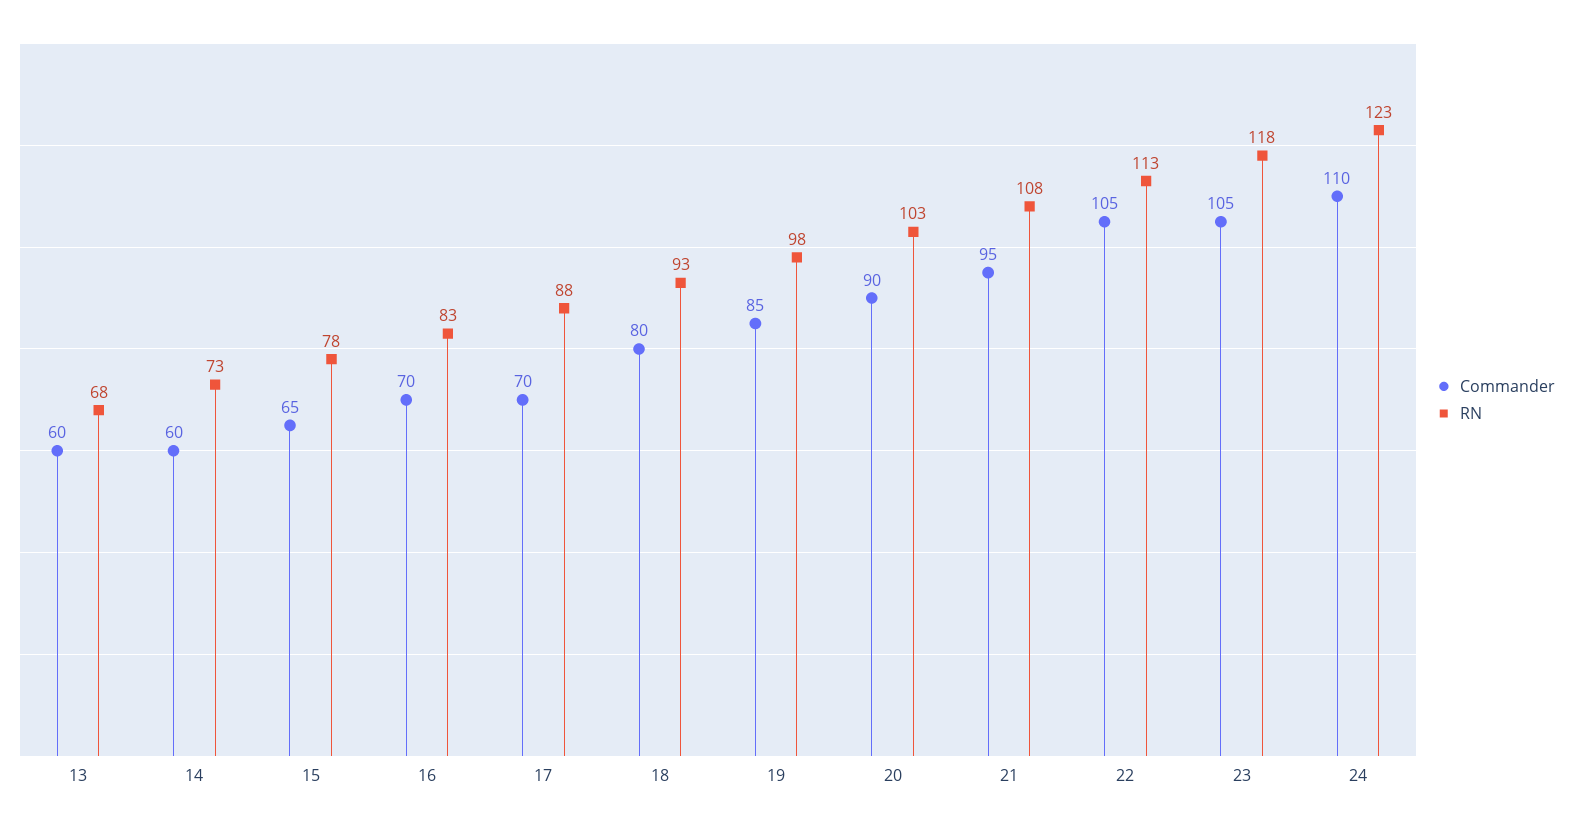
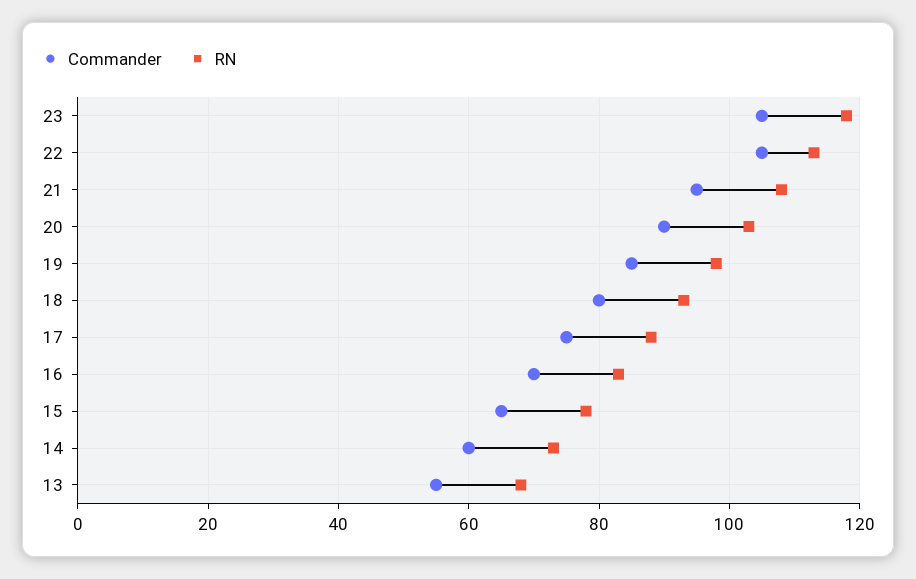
Commander, 13: 60 -> 55
Commander, 17: 70 -> 75
Commander, 24: 110 -> none
RN, 24: 123 -> none

